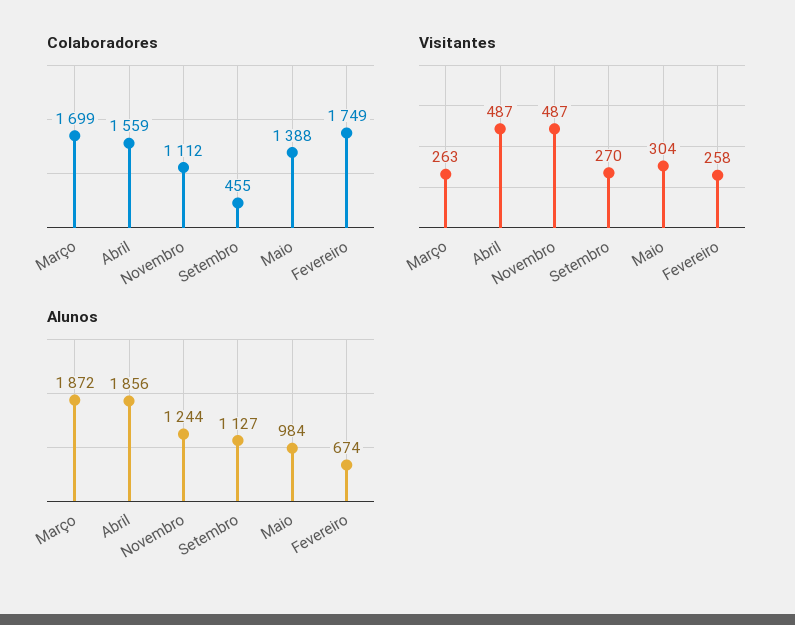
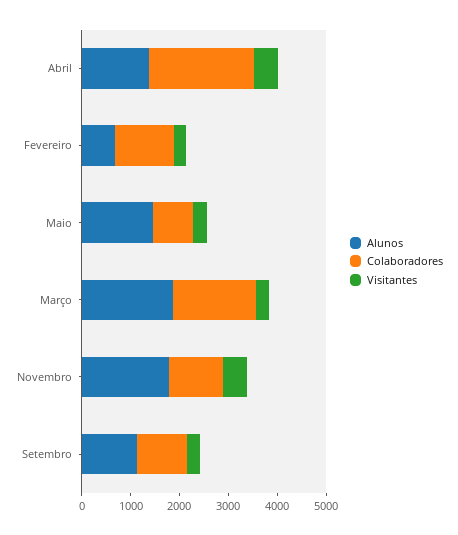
Colaboradores, Abril: 1559 -> 2200
Colaboradores, Setembro: 455 -> 1000
Colaboradores, Maio: 1388 -> 800
Colaboradores, Fevereiro: 1749 -> 1200
Alunos, Abril: 1856 -> 1400
Alunos, Novembro: 1244 -> 1800
Alunos, Maio: 984 -> 1400

